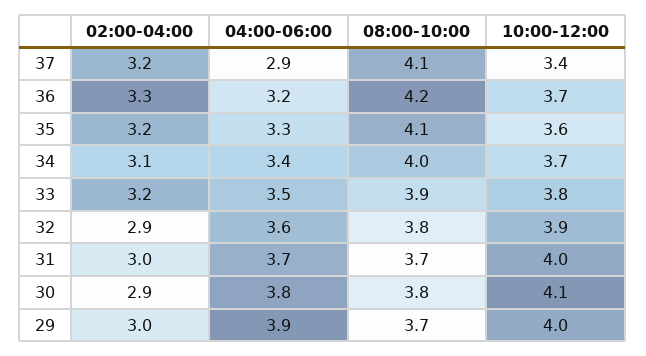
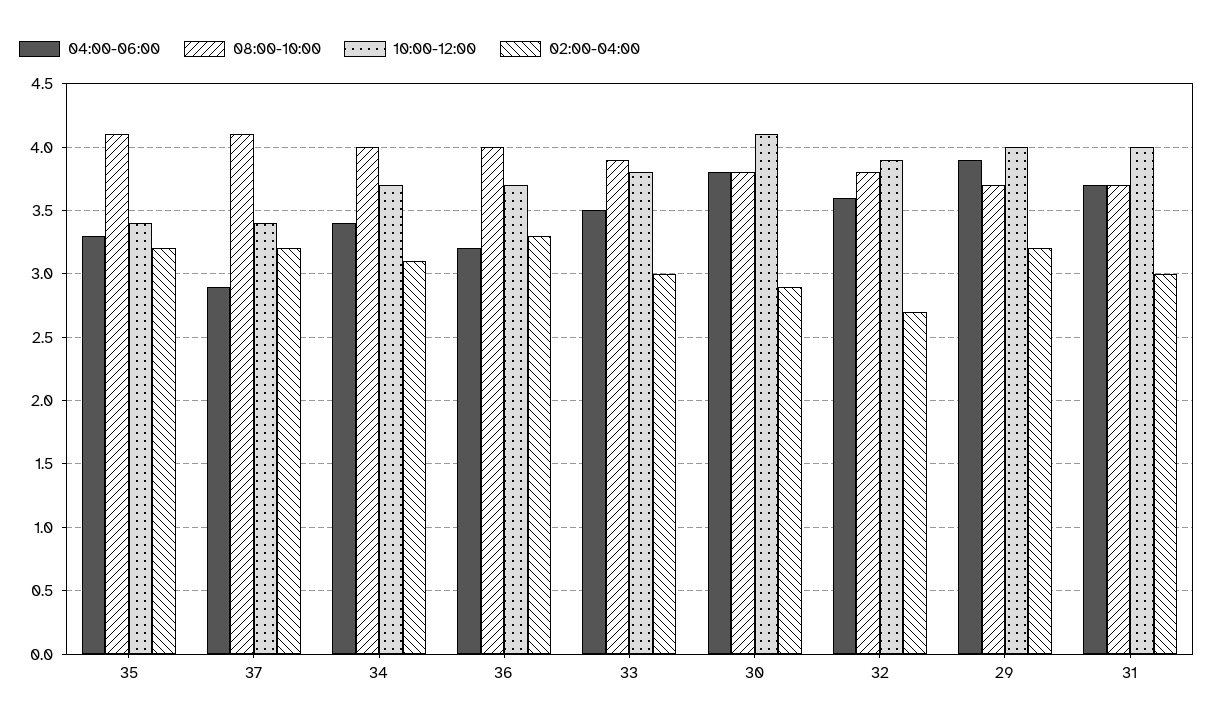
08:00-10:00, 36: 4.2 -> 4
10:00-12:00, 35: 3.6 -> 3.4
02:00-04:00, 33: 3.2 -> 3
02:00-04:00, 32: 2.9 -> 2.7
02:00-04:00, 29: 3 -> 3.2

